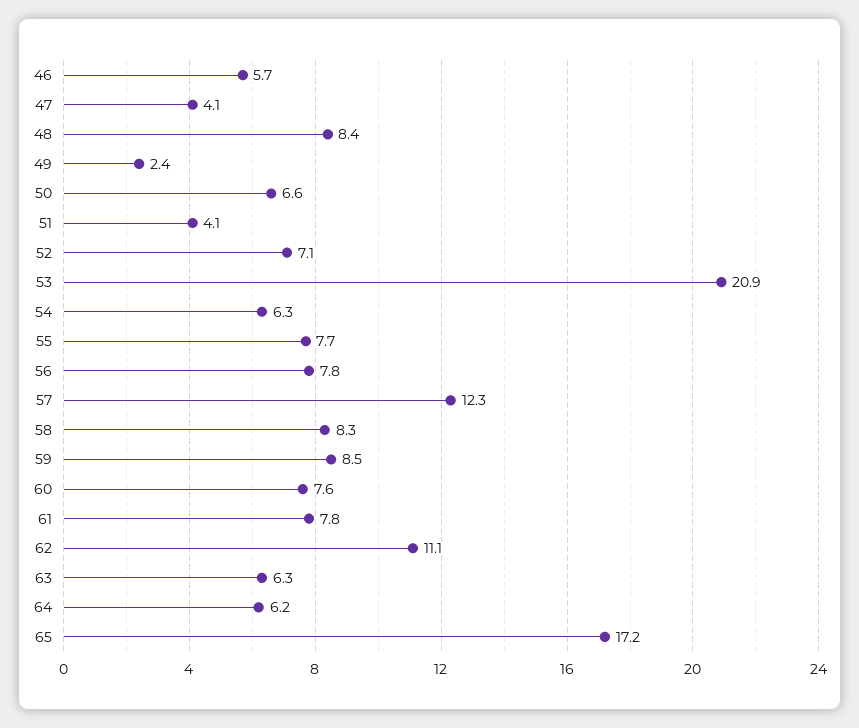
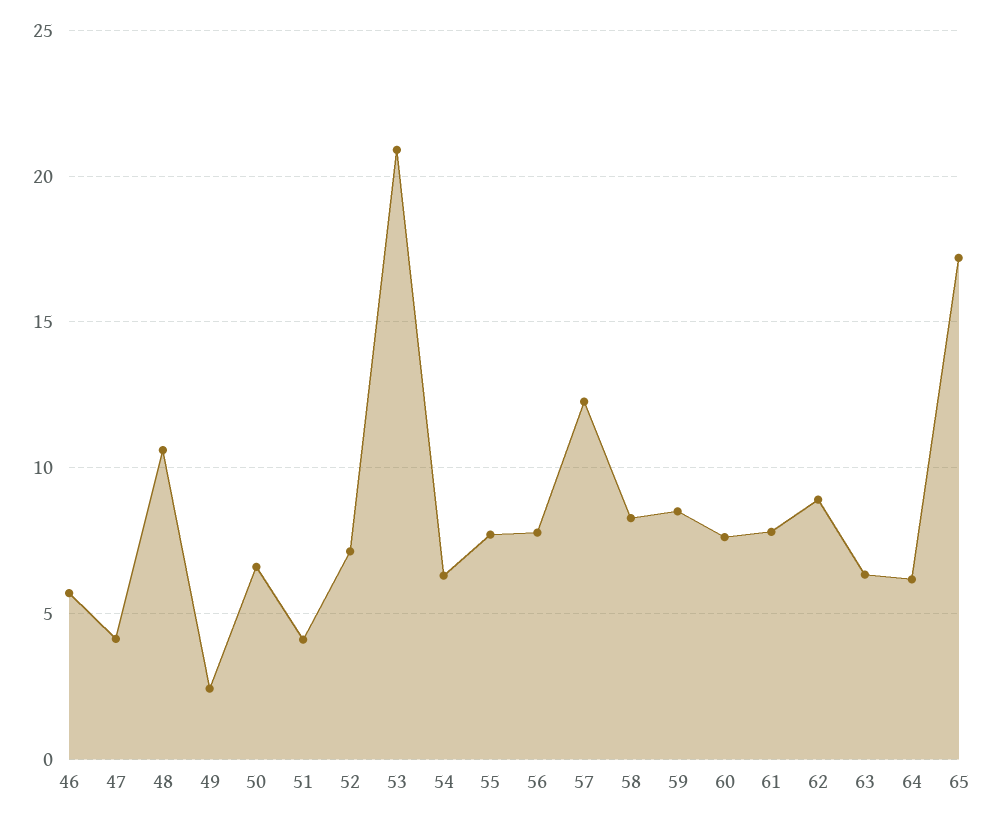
48: 8.4 -> 10.5
62: 11.1 -> 9

